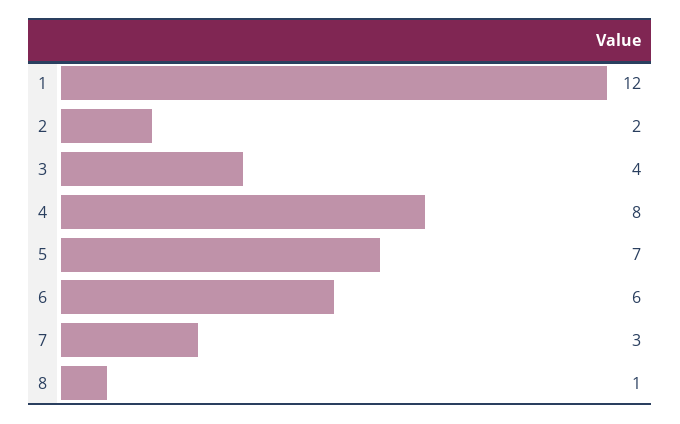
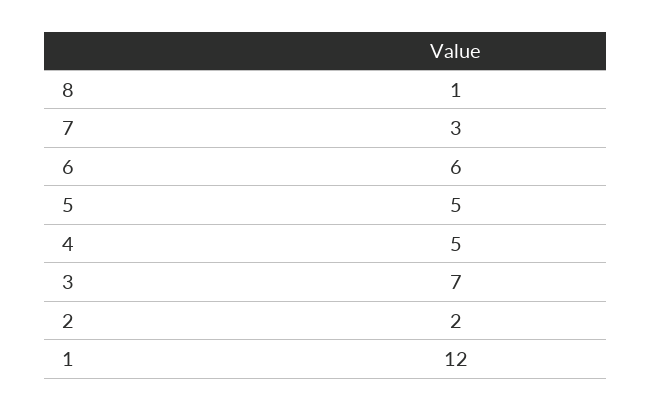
3: 4 -> 7
4: 8 -> 5
5: 7 -> 5

